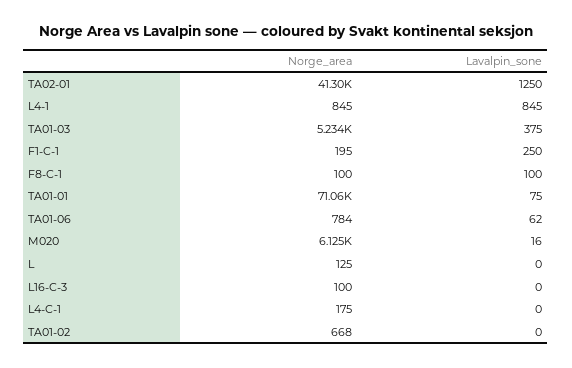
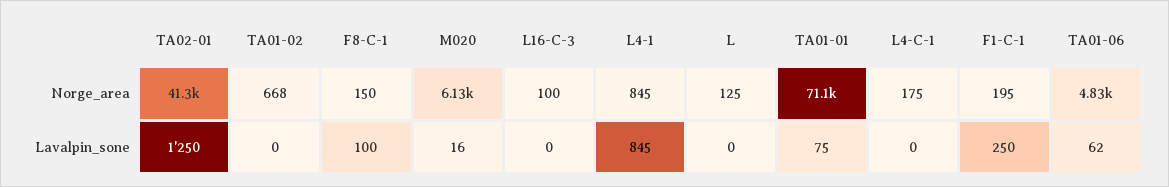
Norge_area, TA01-03: 5234 -> none
Lavalpin_sone, TA01-03: 375 -> none
Norge_area, F8-C-1: 100 -> 150
Norge_area, TA01-06: 784 -> 4830

